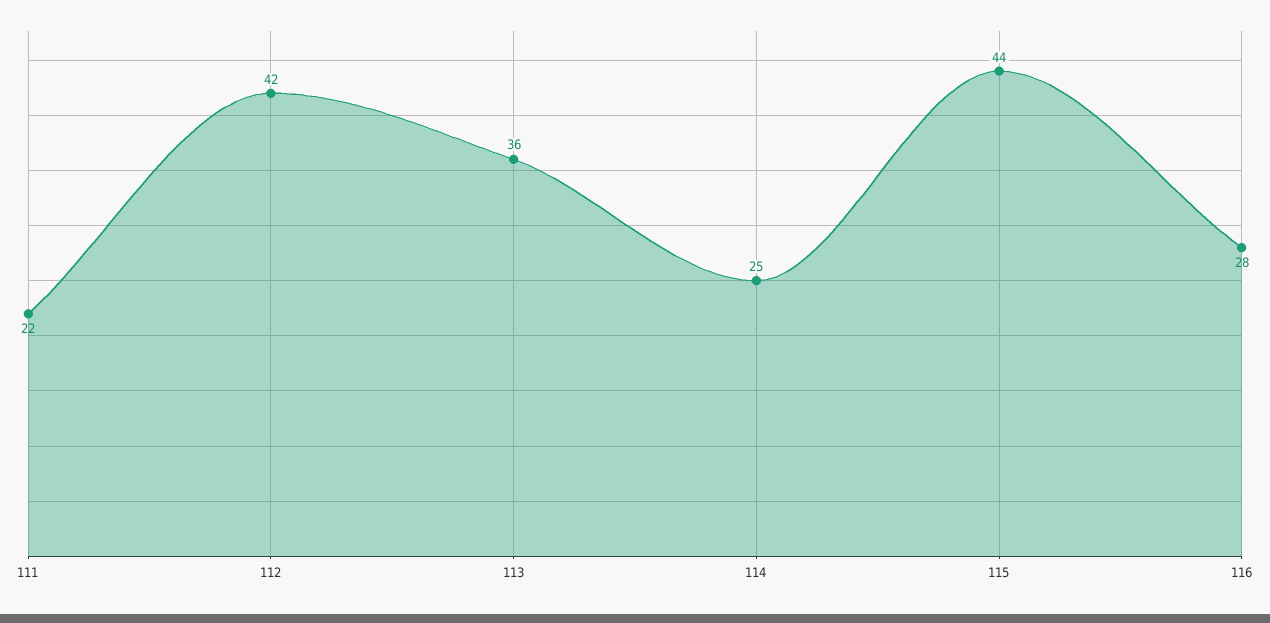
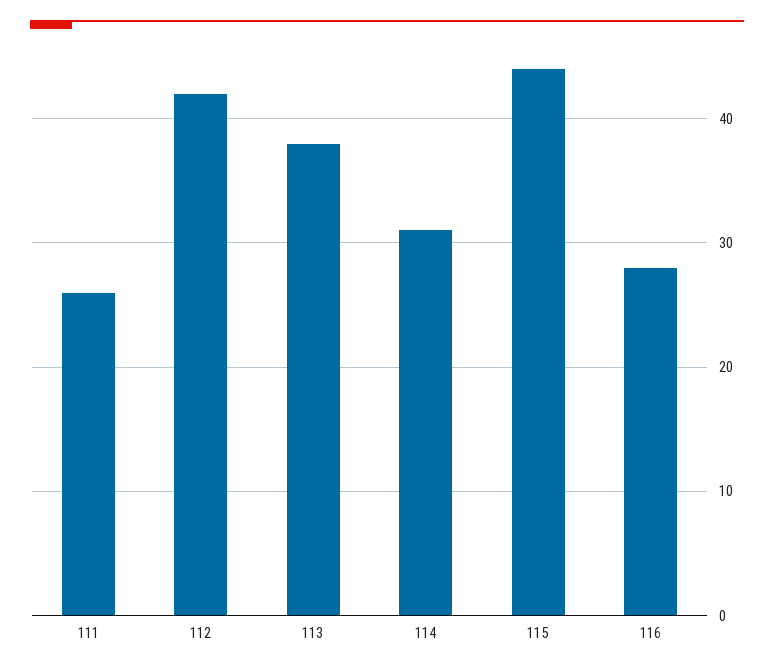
111: 22 -> 26
113: 36 -> 38
114: 25 -> 31

